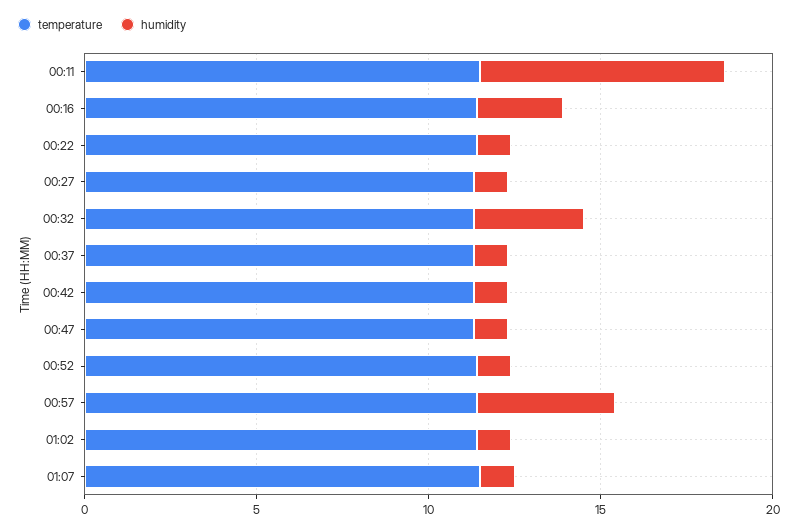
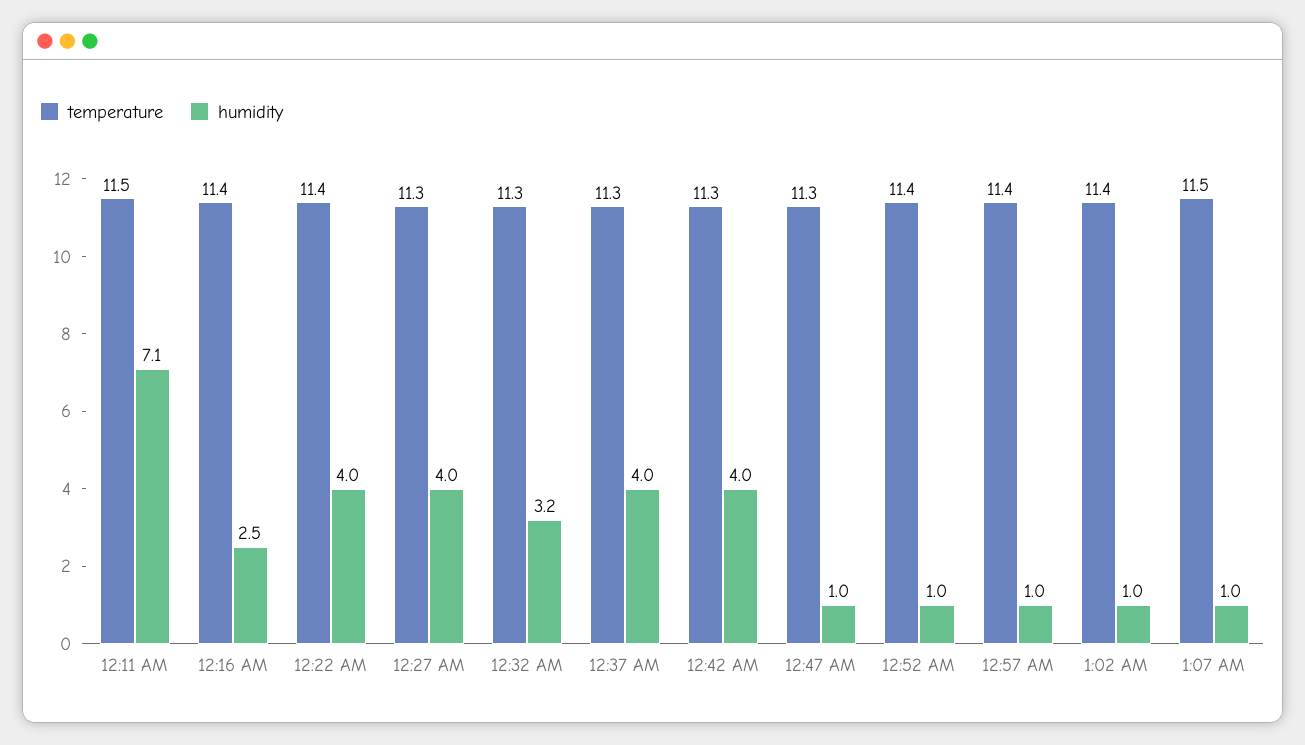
humidity, 00:22: 1 -> 4
humidity, 00:27: 1 -> 4
humidity, 00:37: 1 -> 4
humidity, 00:42: 1 -> 4
humidity, 00:57: 4 -> 1

